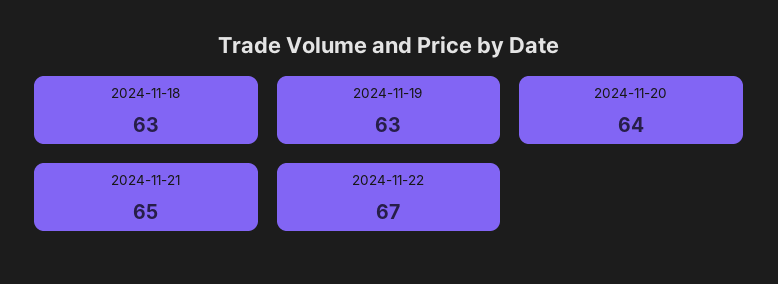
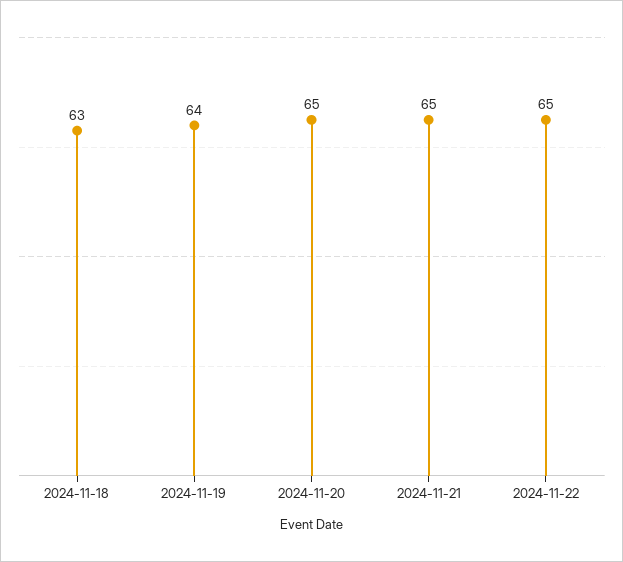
2024-11-19: 63 -> 64
2024-11-20: 64 -> 65
2024-11-22: 67 -> 65

